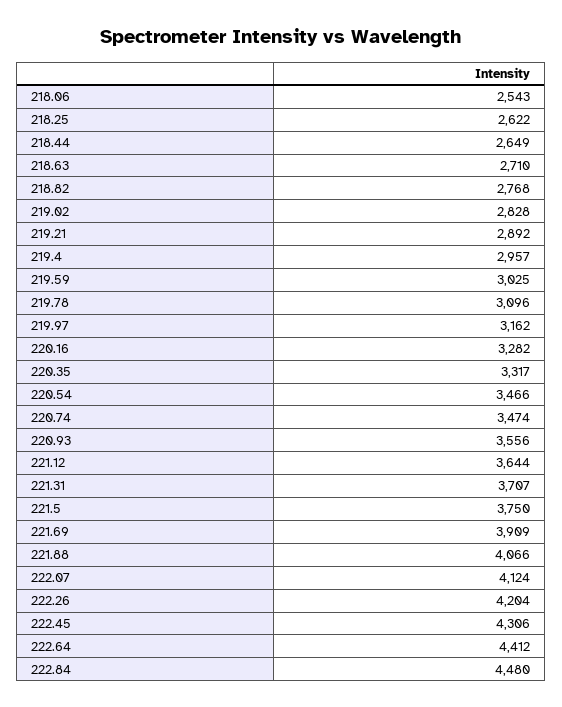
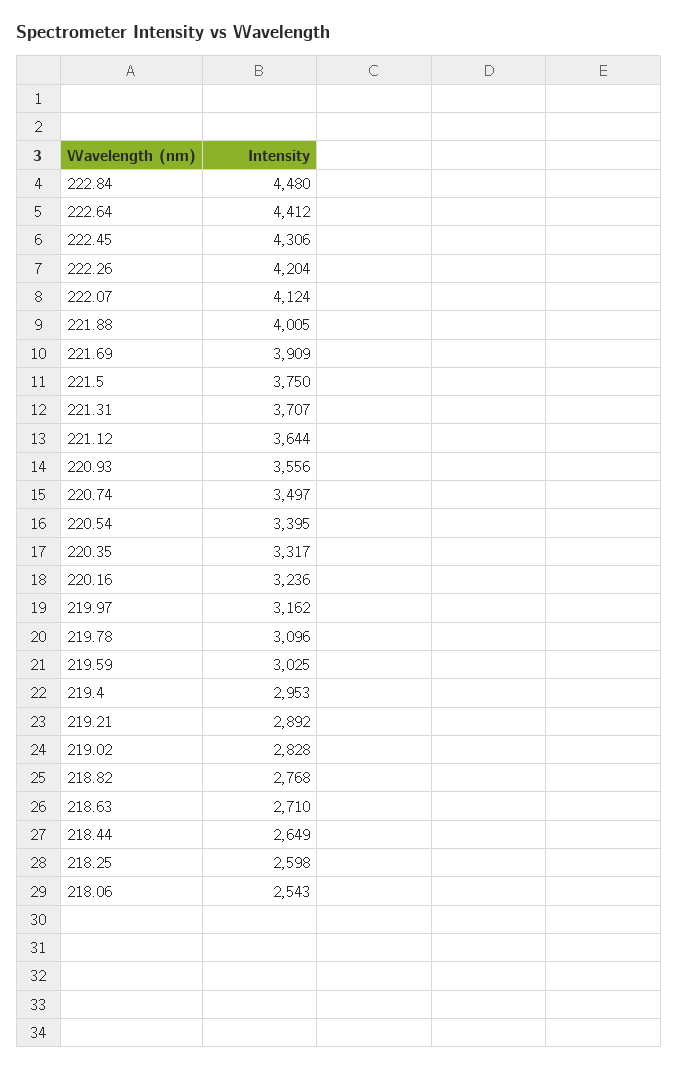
218.25: 2622 -> 2598
219.4: 2957 -> 2953
220.16: 3282 -> 3236
220.54: 3466 -> 3395
220.74: 3474 -> 3497
221.88: 4066 -> 4005

